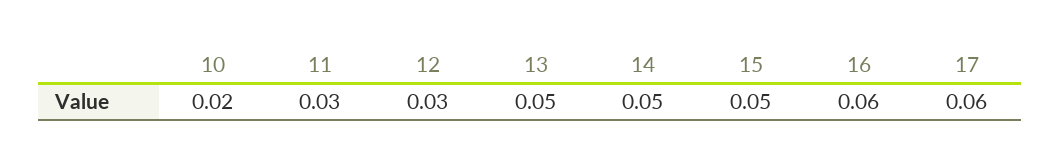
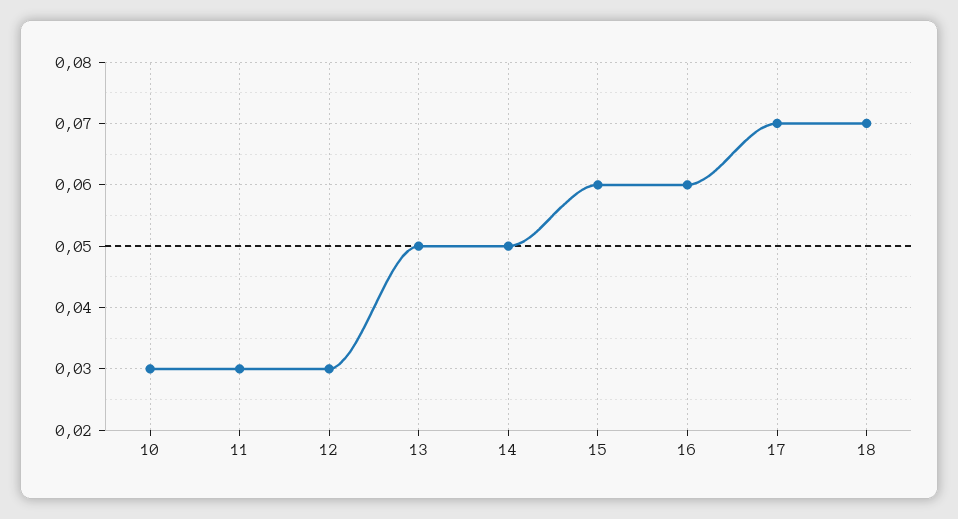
10: 0.02 -> 0.03
15: 0.05 -> 0.06
17: 0.06 -> 0.07
18: none -> 0.07

